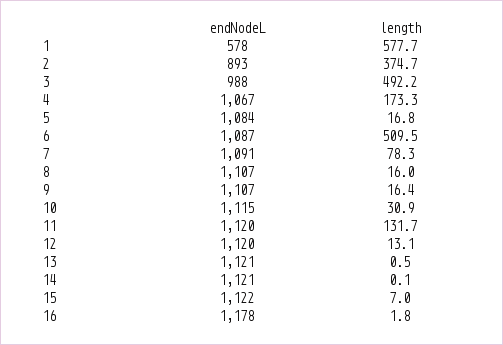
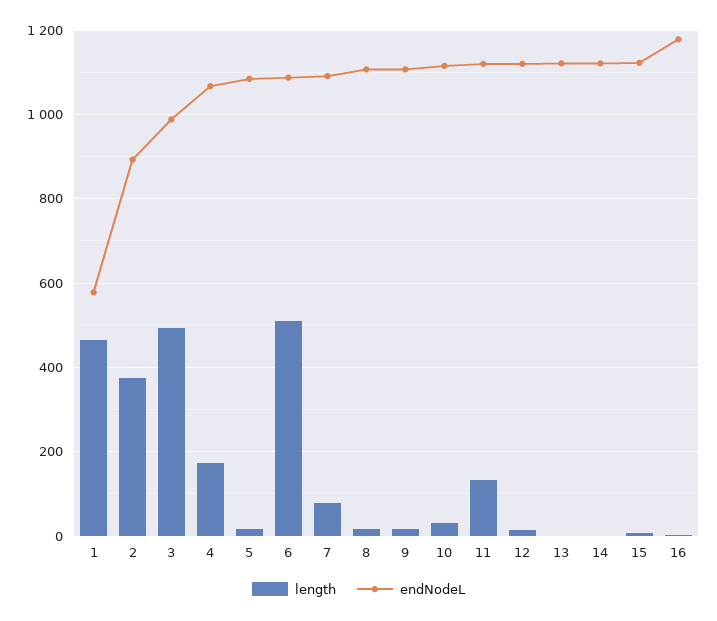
length, 1: 577.7 -> 460

